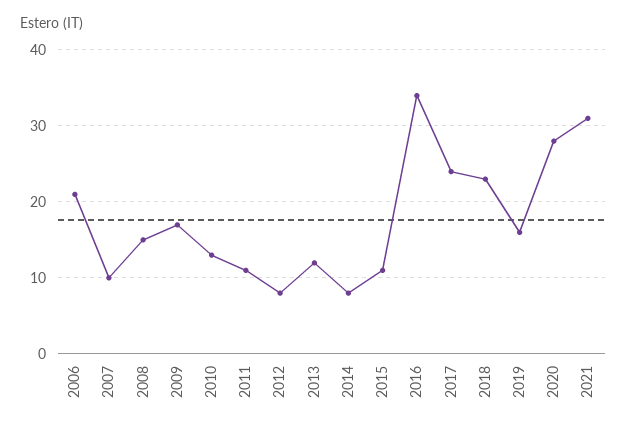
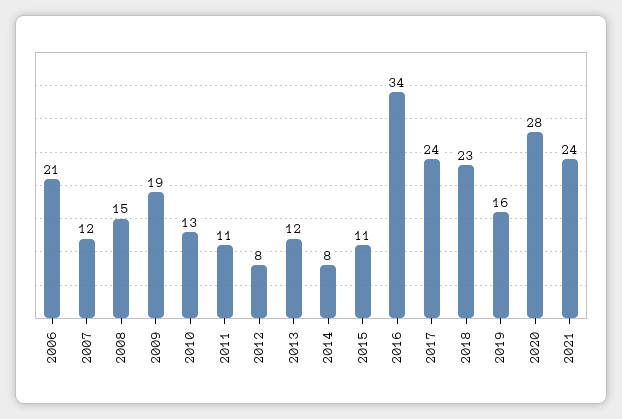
2007: 10 -> 12
2009: 17 -> 19
2021: 31 -> 24

